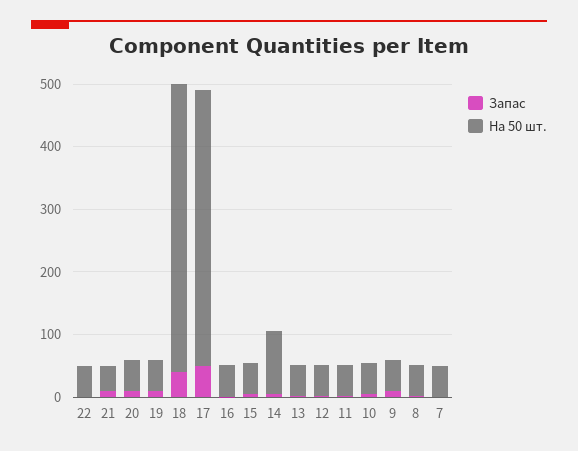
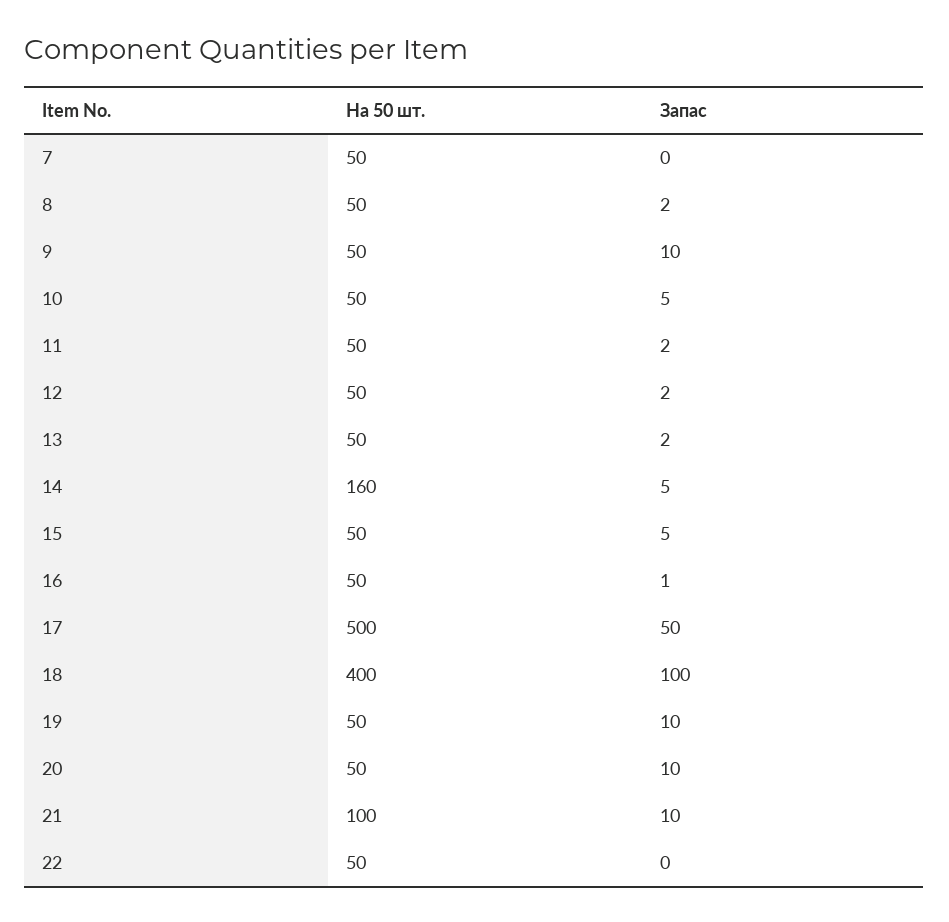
На 50 шт., 21: 40 -> 100
Запас, 18: 40 -> 100
На 50 шт., 18: 460 -> 400
На 50 шт., 17: 440 -> 500
На 50 шт., 14: 100 -> 160

